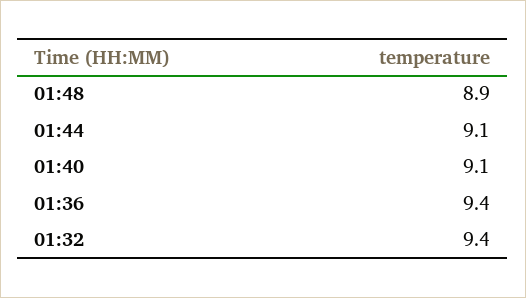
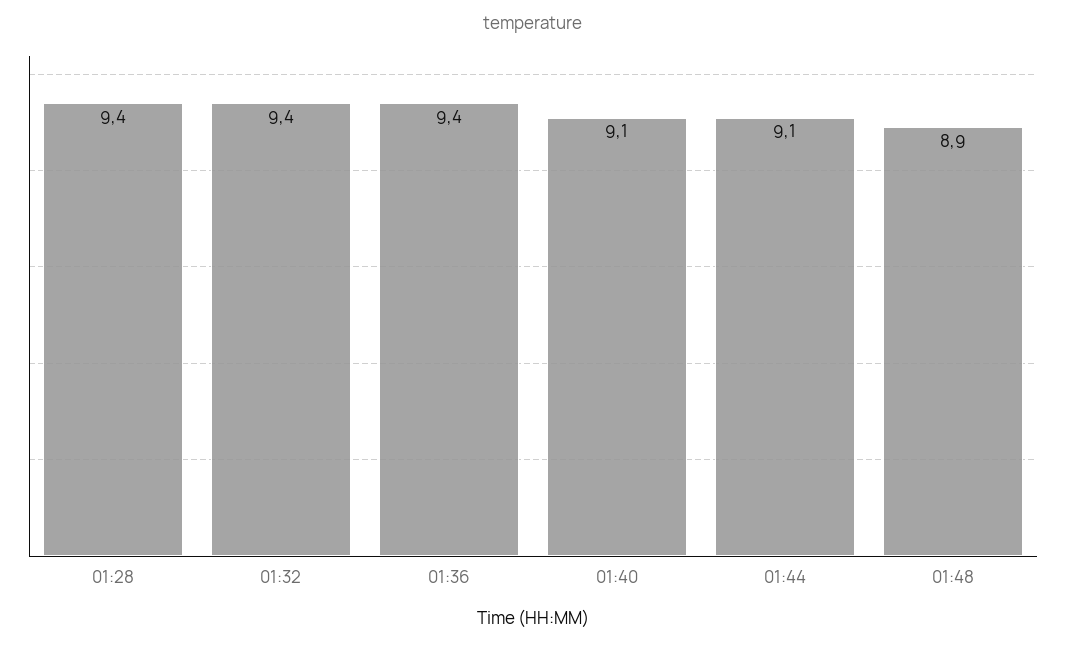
01:28: none -> 9.4

